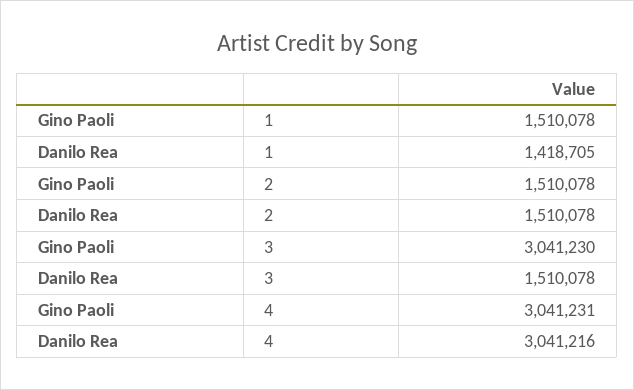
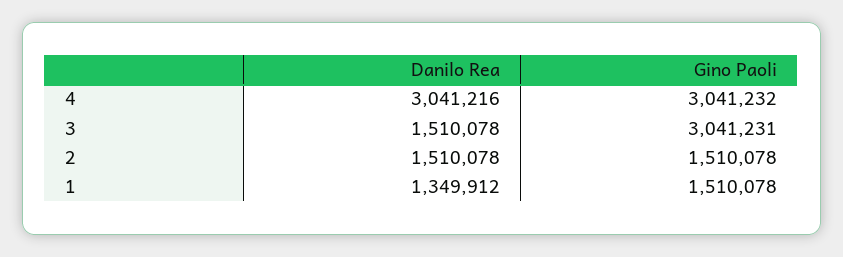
Danilo Rea, 1: 1418705 -> 1349912
Gino Paoli, 3: 3041230 -> 3041231
Gino Paoli, 4: 3041231 -> 3041232

